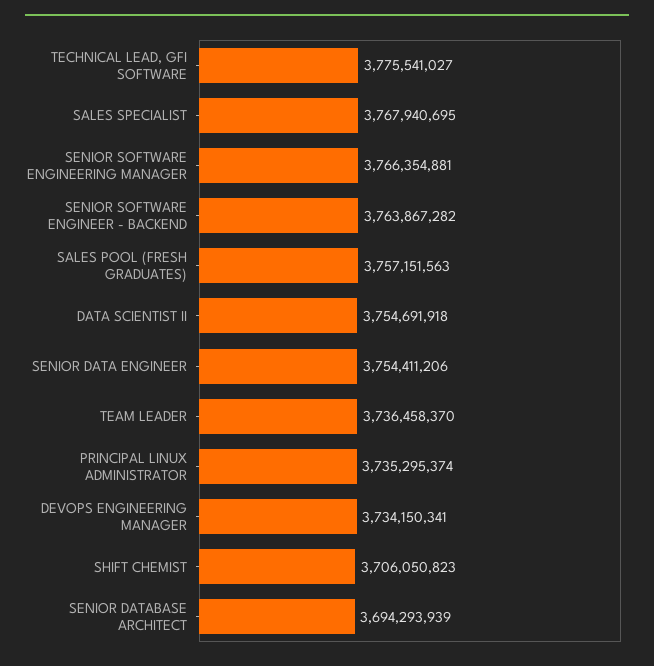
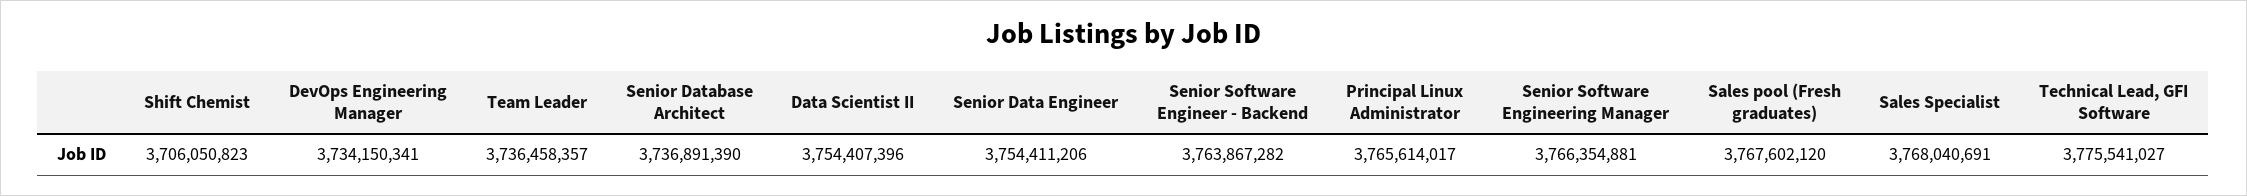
SALES SPECIALIST: 3767940695 -> 3768040691
SALES POOL (FRESH GRADUATES): 3757151563 -> 3767602120
DATA SCIENTIST II: 3754691918 -> 3754407396
TEAM LEADER: 3736458370 -> 3736458357
PRINCIPAL LINUX ADMINISTRATOR: 3735295374 -> 3765614017
SENIOR DATABASE ARCHITECT: 3694293939 -> 3736891390

